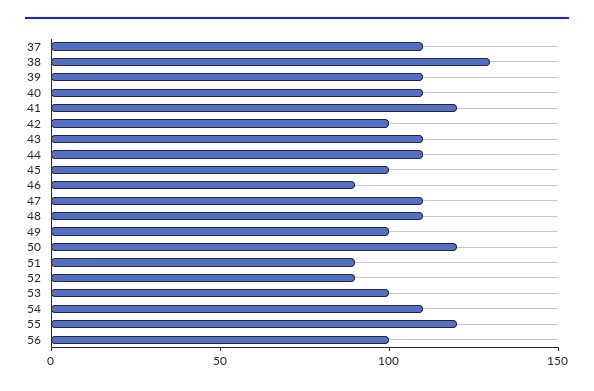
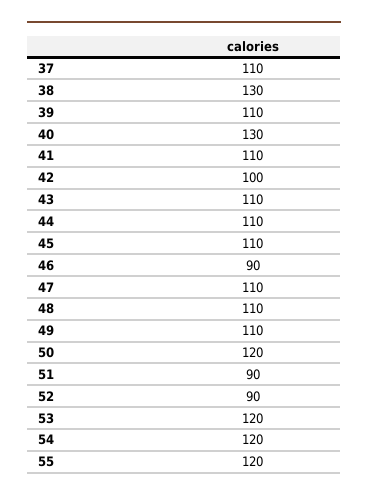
40: 110 -> 130
41: 120 -> 110
45: 100 -> 110
49: 100 -> 110
53: 100 -> 120
54: 110 -> 120
56: 100 -> none

